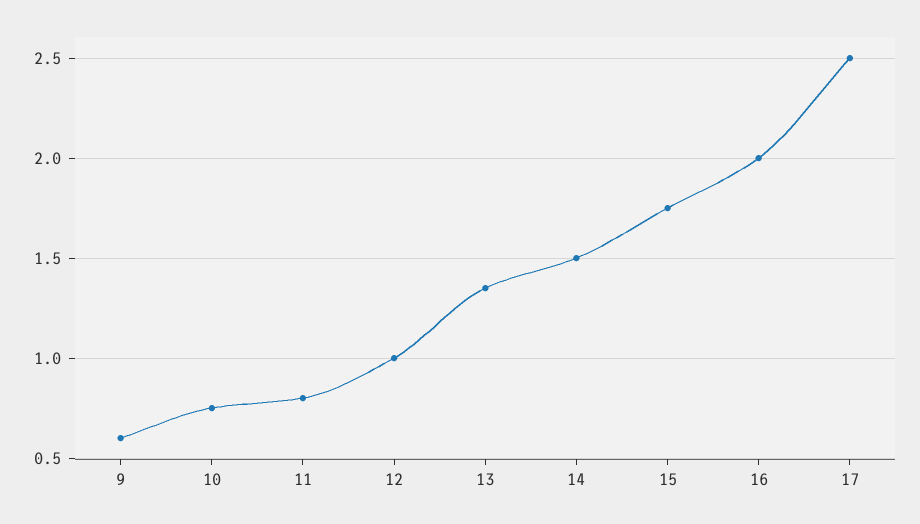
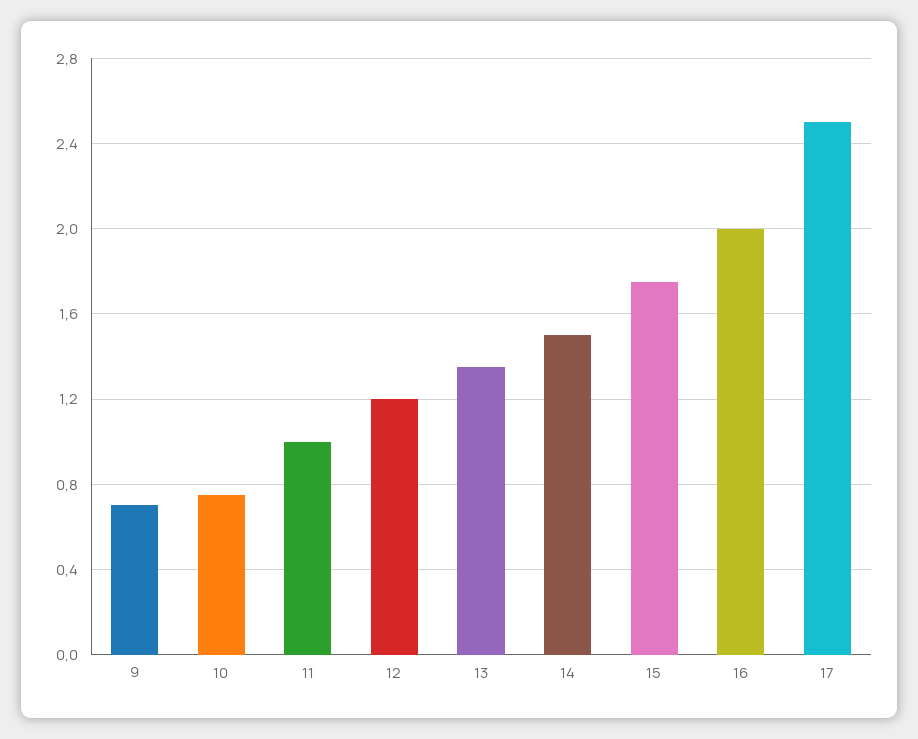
9: 0.6 -> 0.7
11: 0.8 -> 1
12: 1 -> 1.2

